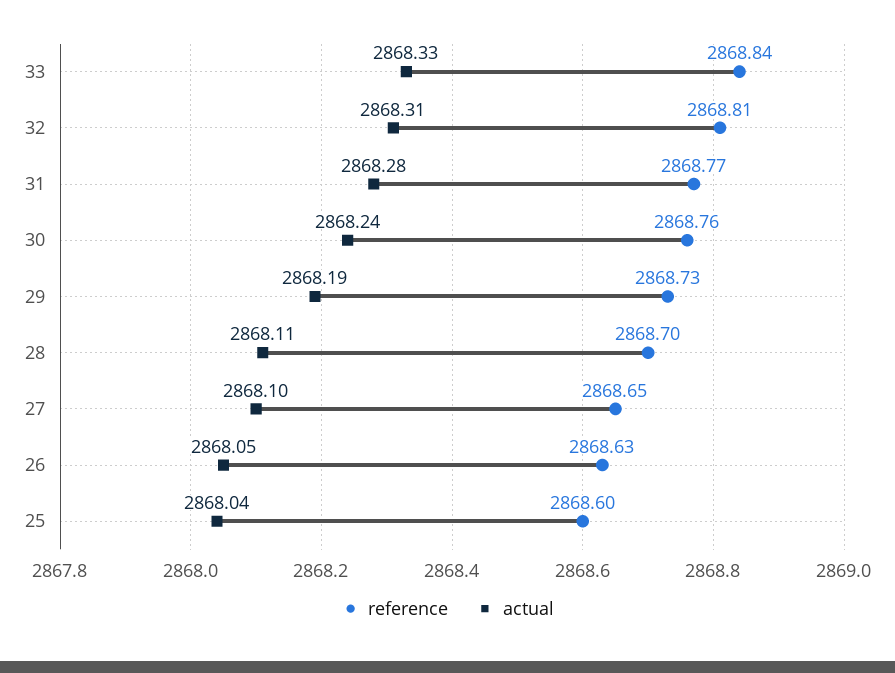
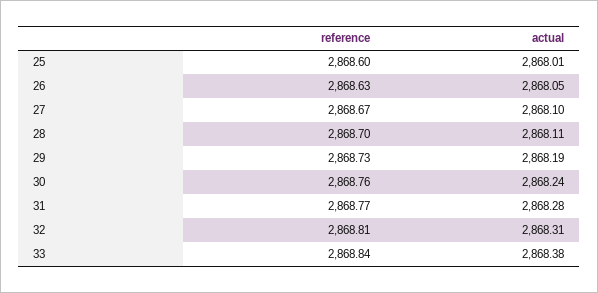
actual, 33: 2868.33 -> 2868.38
reference, 27: 2868.65 -> 2868.67
actual, 25: 2868.04 -> 2868.01

